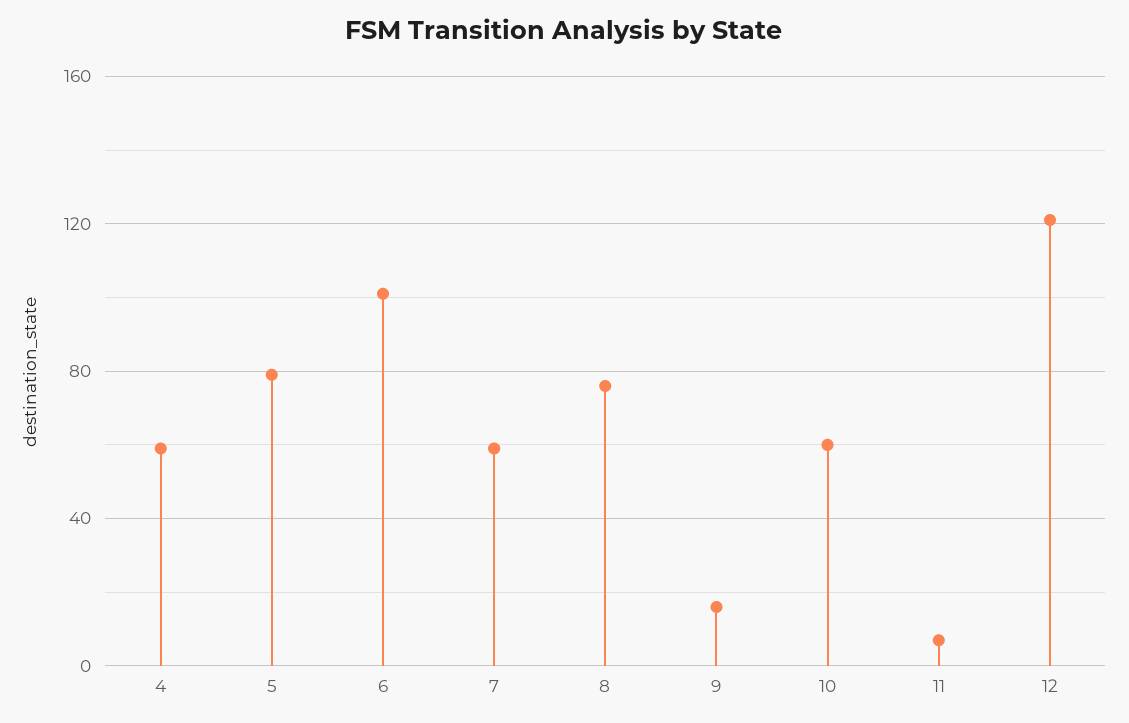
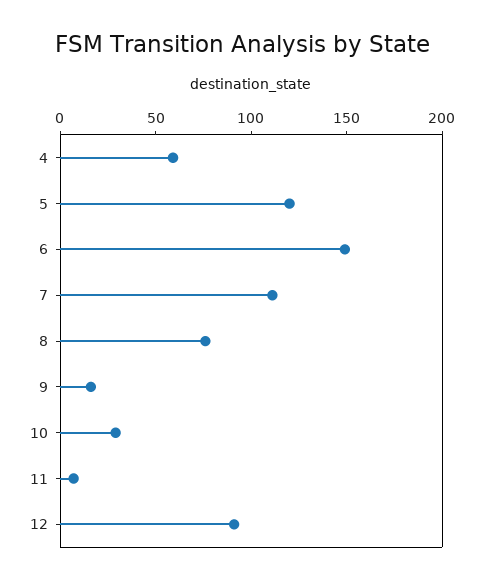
5: 80 -> 120
6: 100 -> 150
7: 60 -> 110
10: 60 -> 30
12: 120 -> 90

